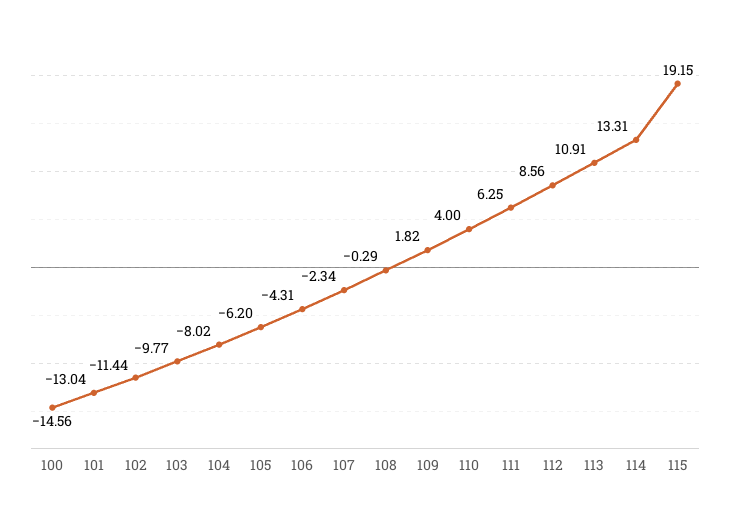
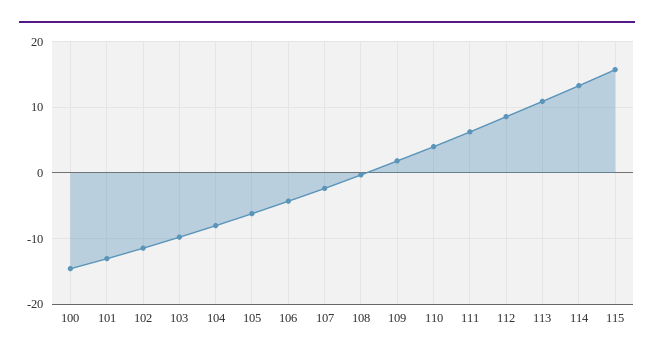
115: 19.15 -> 16

